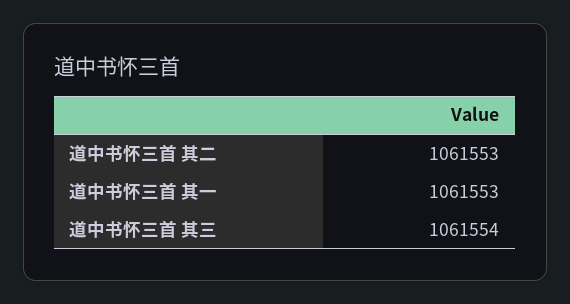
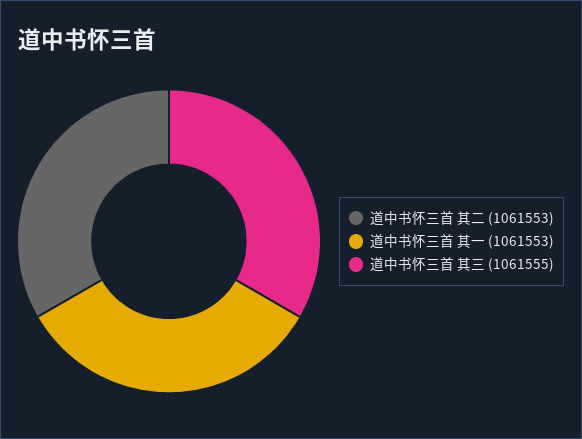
道中书怀三首 其三: 1061554 -> 1061555

